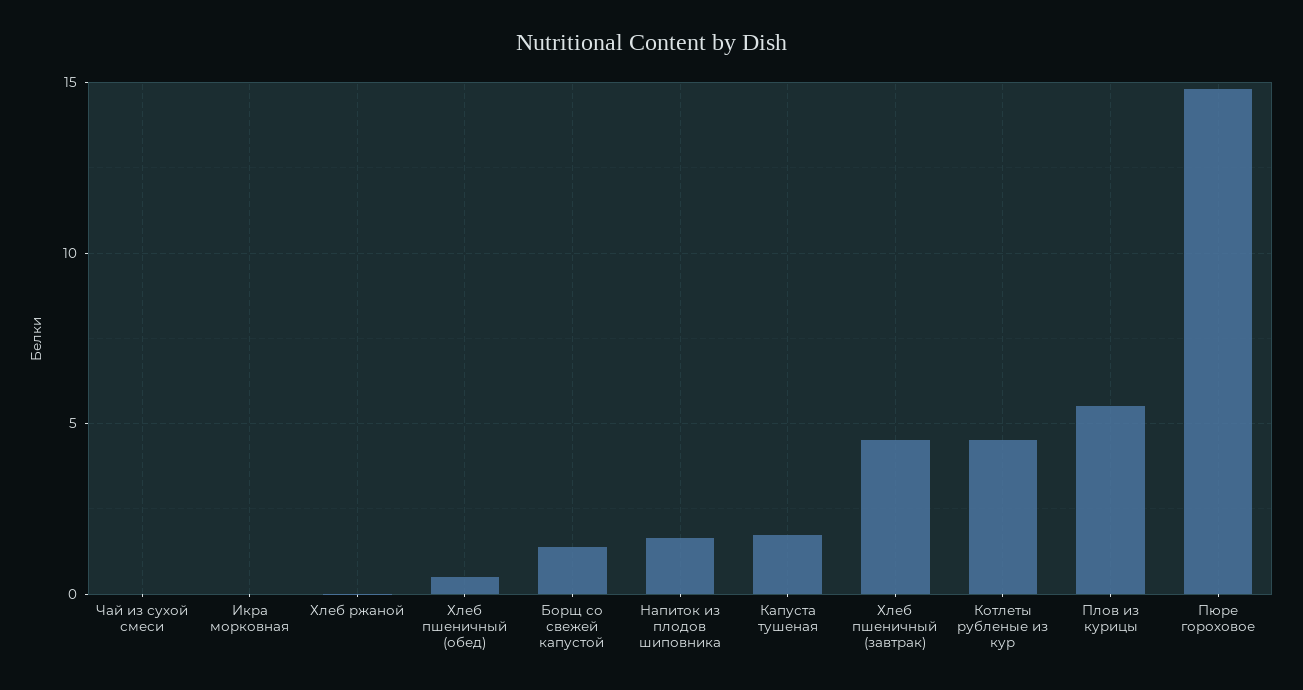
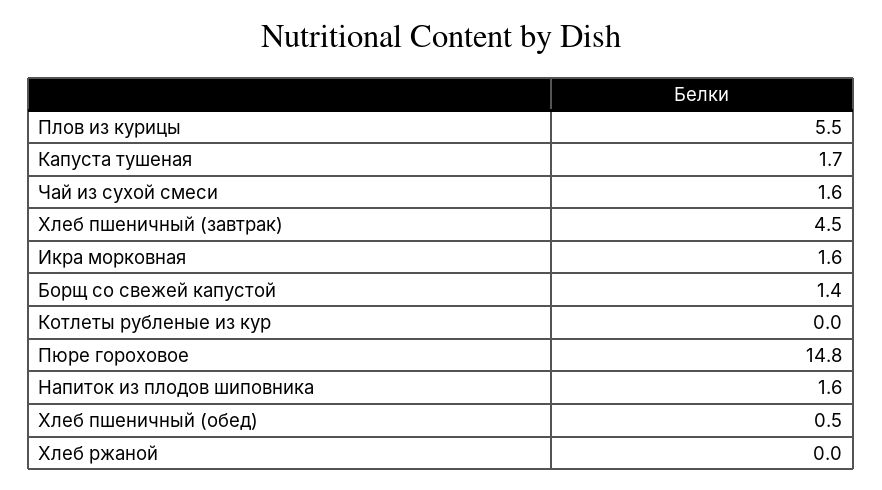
Чай из сухой смеси: 0 -> 1.6
Икра морковная: 0 -> 1.6
Котлеты рубленые из кур: 4.5 -> 0

